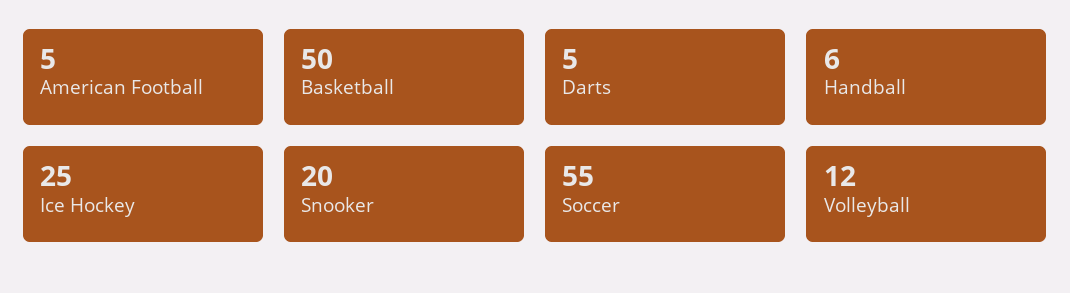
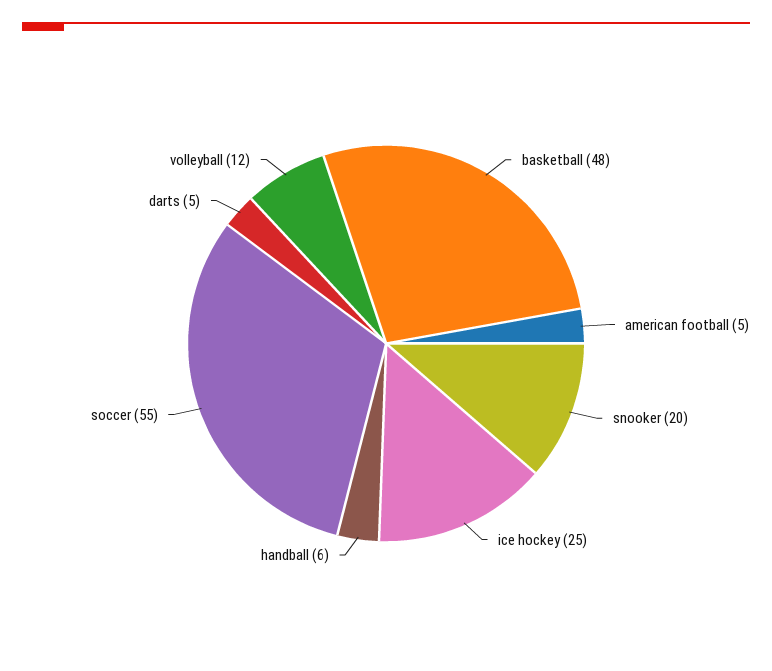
Basketball: 50 -> 48

